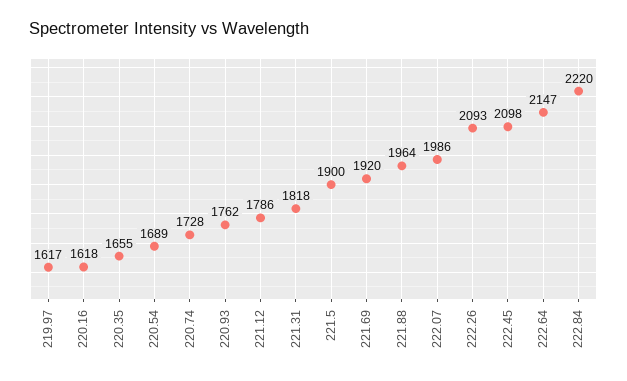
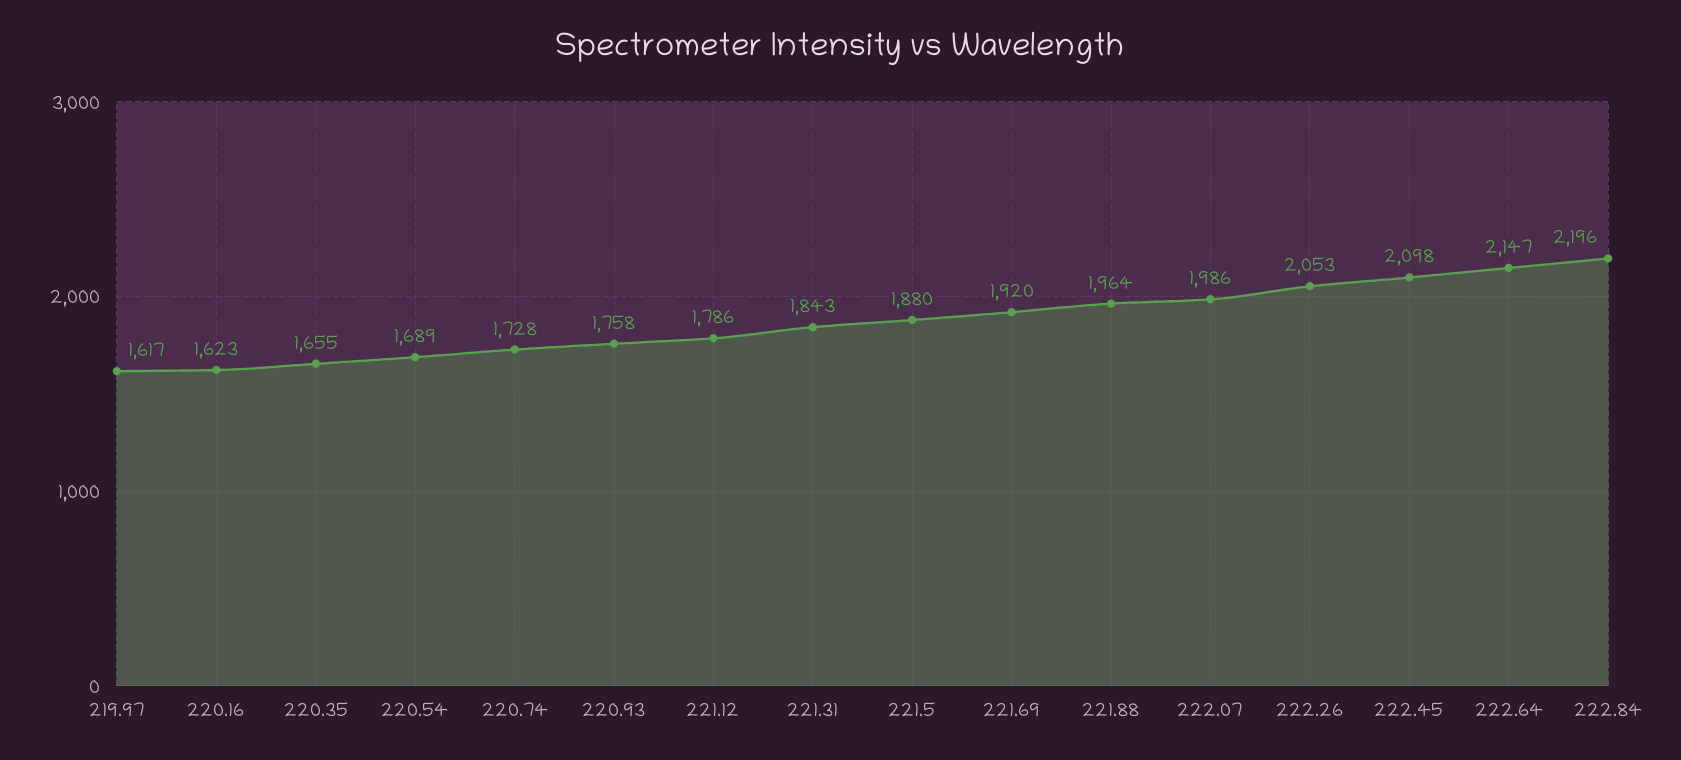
220.16: 1618 -> 1623
220.93: 1762 -> 1758
221.31: 1818 -> 1843
221.5: 1900 -> 1880
222.26: 2093 -> 2053
222.84: 2220 -> 2196

